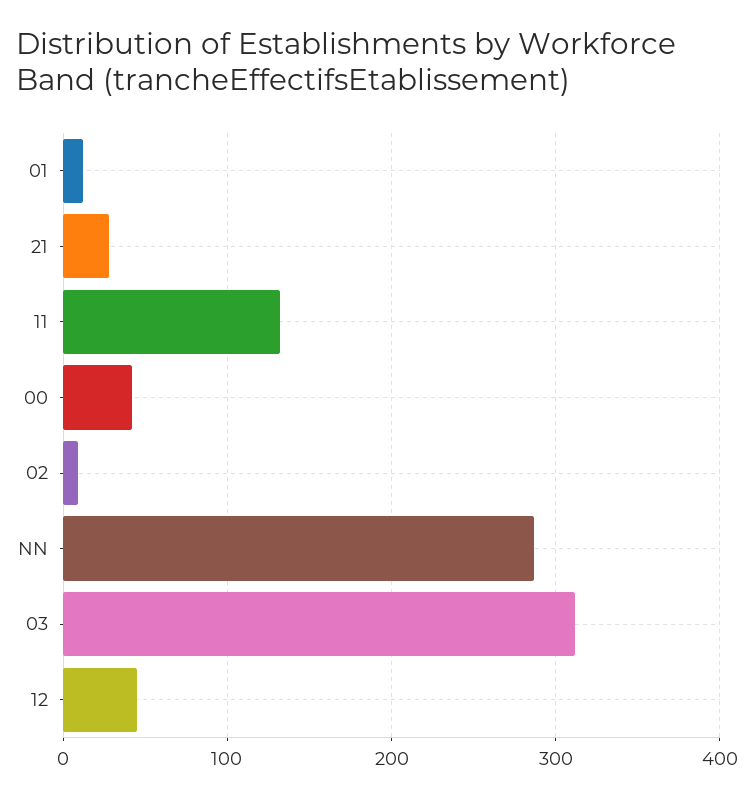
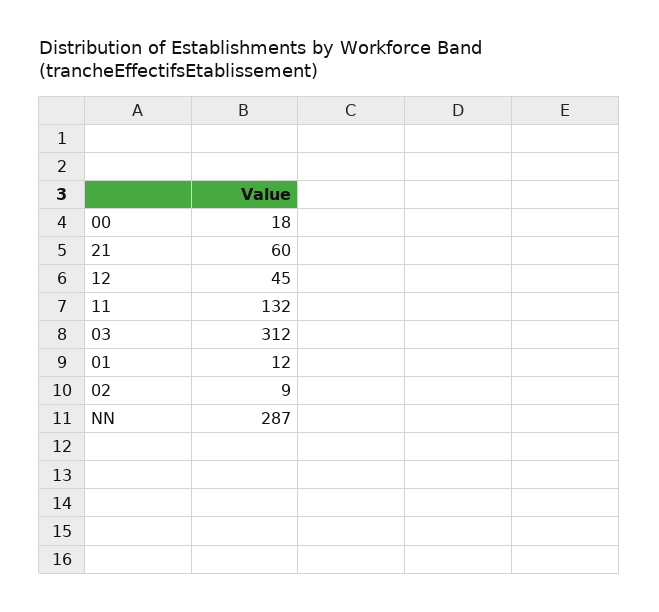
21: 30 -> 60
00: 40 -> 18

